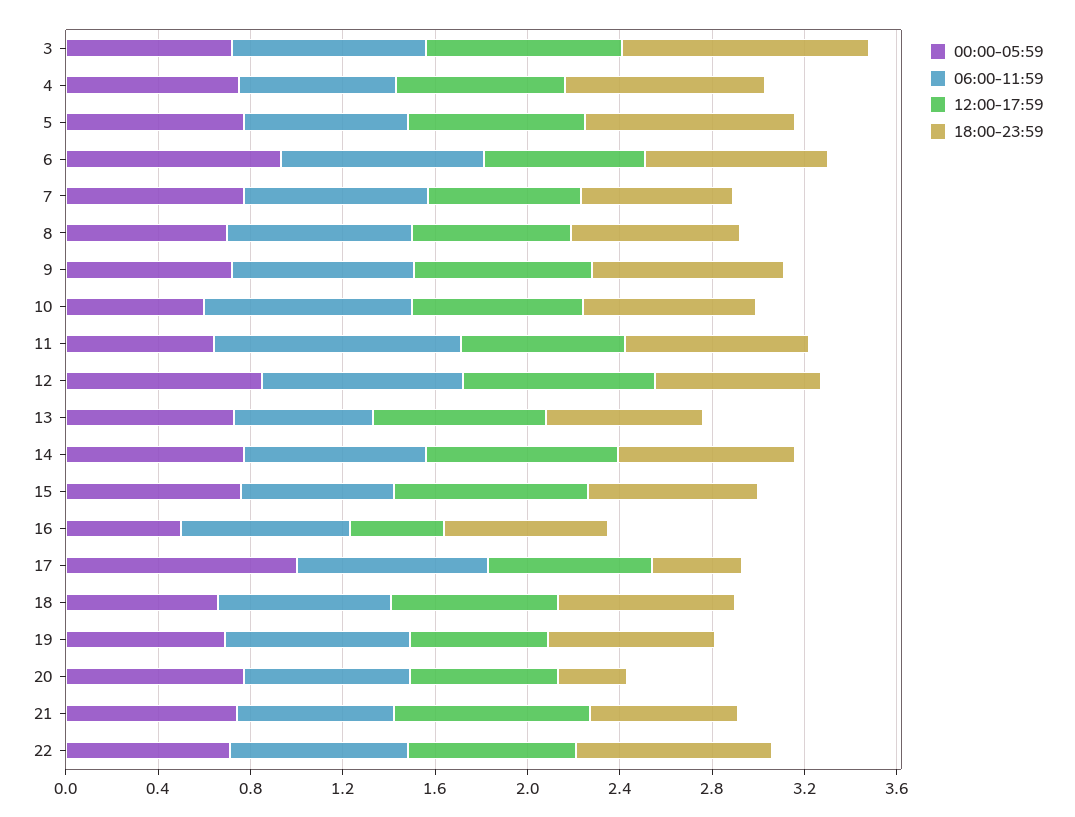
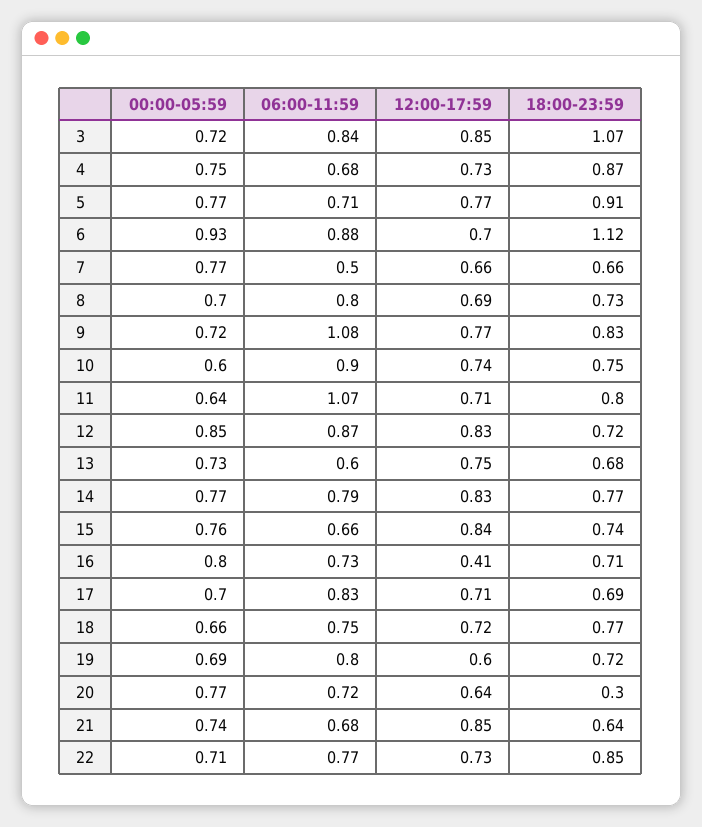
18:00-23:59, 6: 0.8 -> 1.12
06:00-11:59, 7: 0.8 -> 0.5
06:00-11:59, 9: 0.8 -> 1.08
00:00-05:59, 16: 0.5 -> 0.8
00:00-05:59, 17: 1 -> 0.7
18:00-23:59, 17: 0.4 -> 0.69

